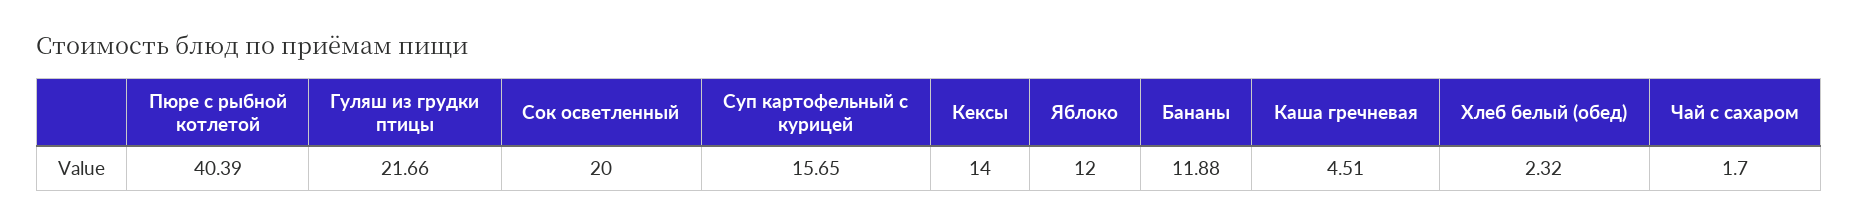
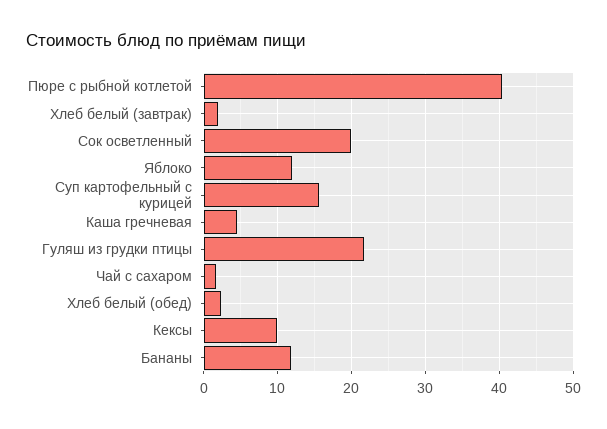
Кексы: 14 -> 10
Хлеб белый (завтрак): none -> 2

